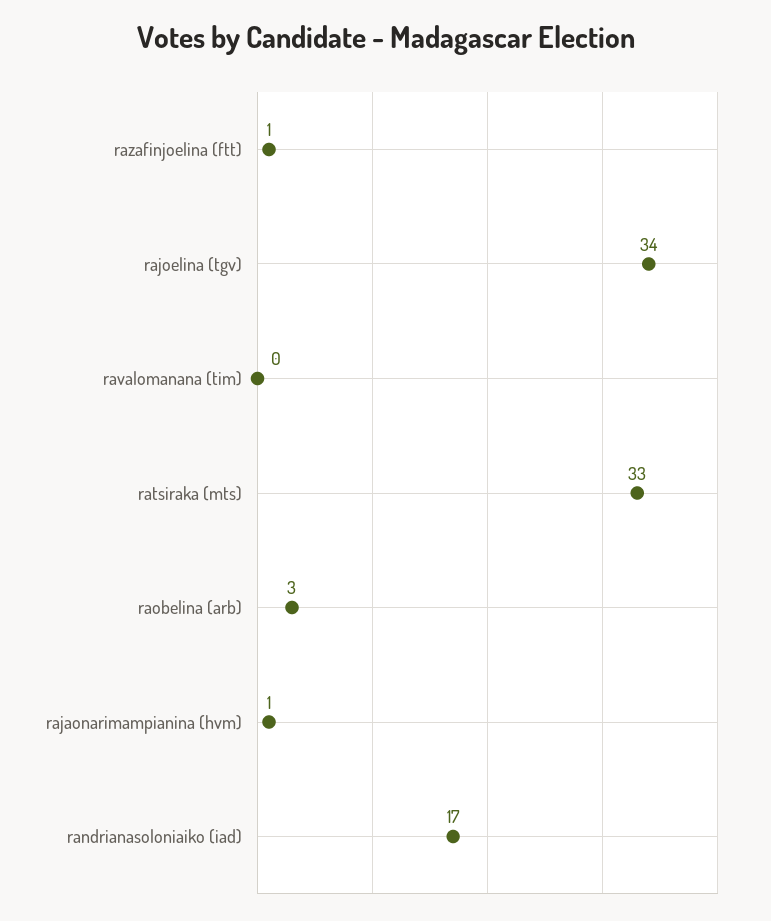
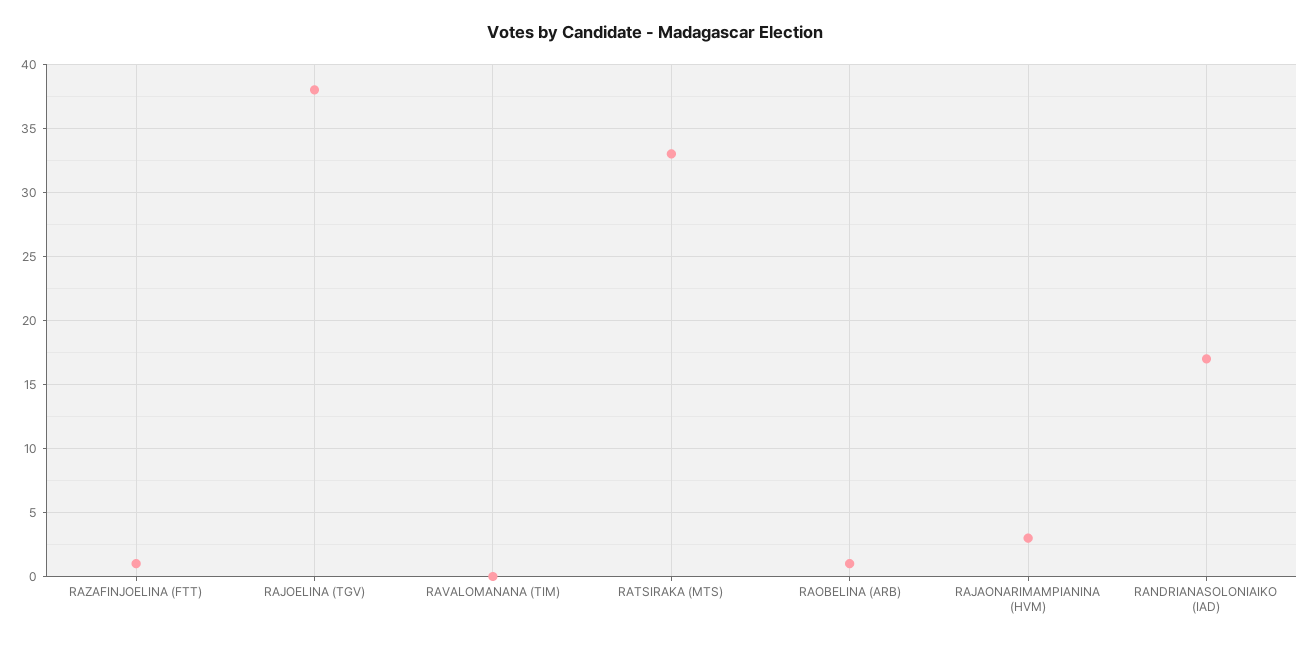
rajoelina (tgv): 34 -> 38
raobelina (arb): 3 -> 1
rajaonarimampianina (hvm): 1 -> 3

